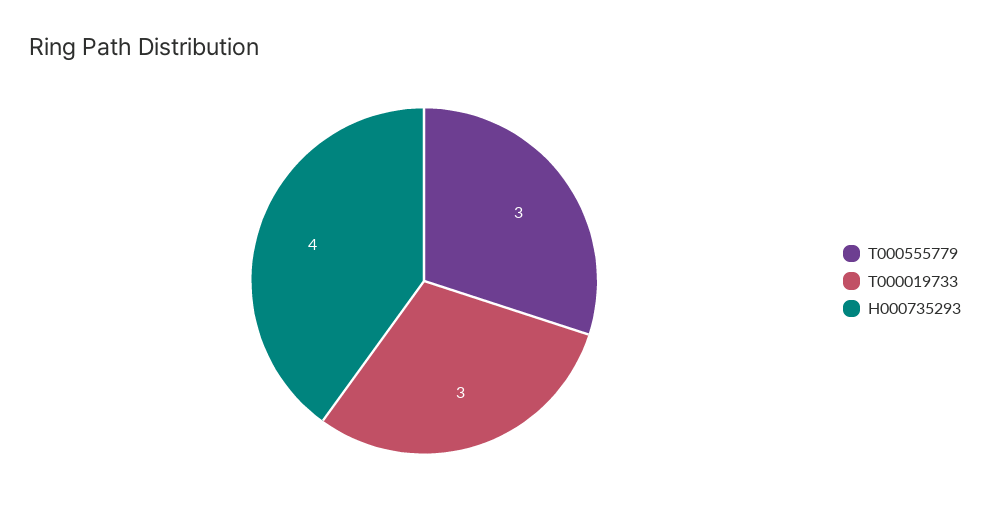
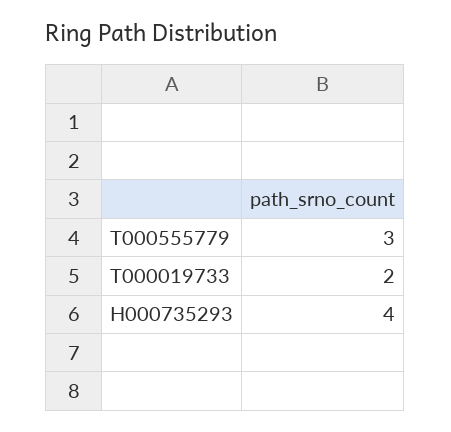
T000019733: 3 -> 2

